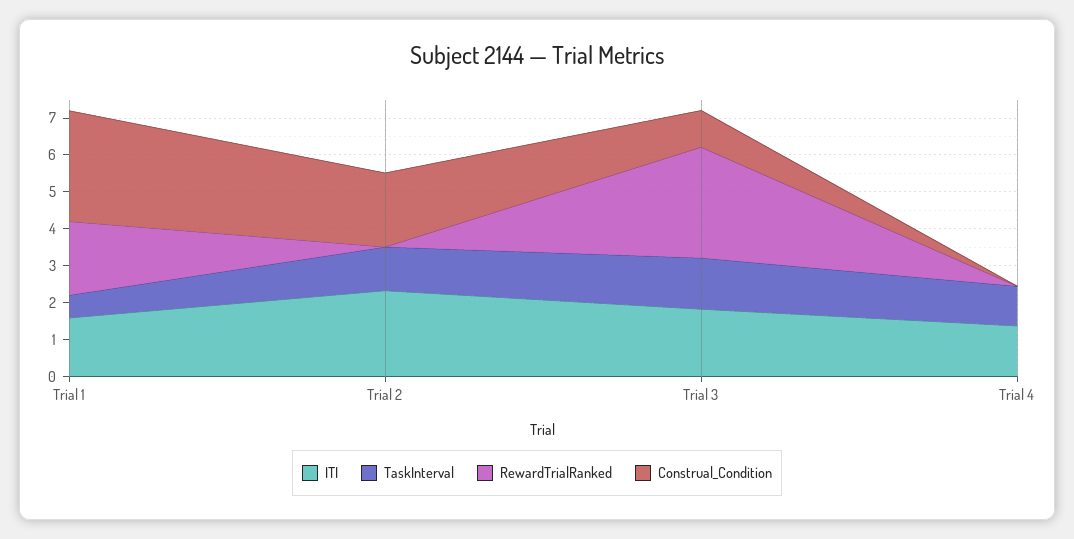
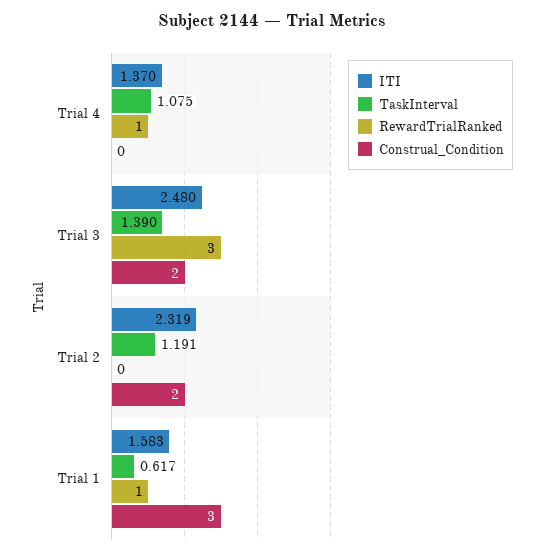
RewardTrialRanked, Trial 1: 2 -> 1
ITI, Trial 3: 1.75 -> 2.48
Construal_Condition, Trial 3: 1 -> 2
RewardTrialRanked, Trial 4: 0 -> 1

